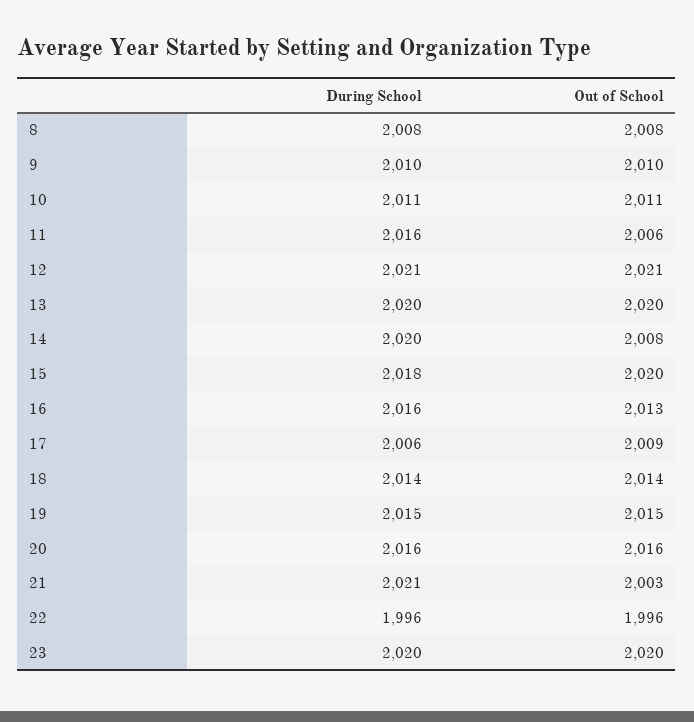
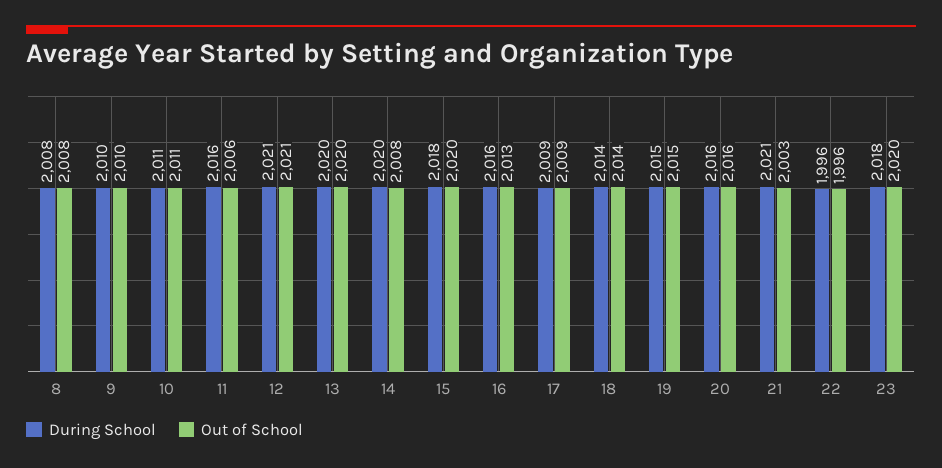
During School, 17: 2006 -> 2009
During School, 23: 2020 -> 2018

